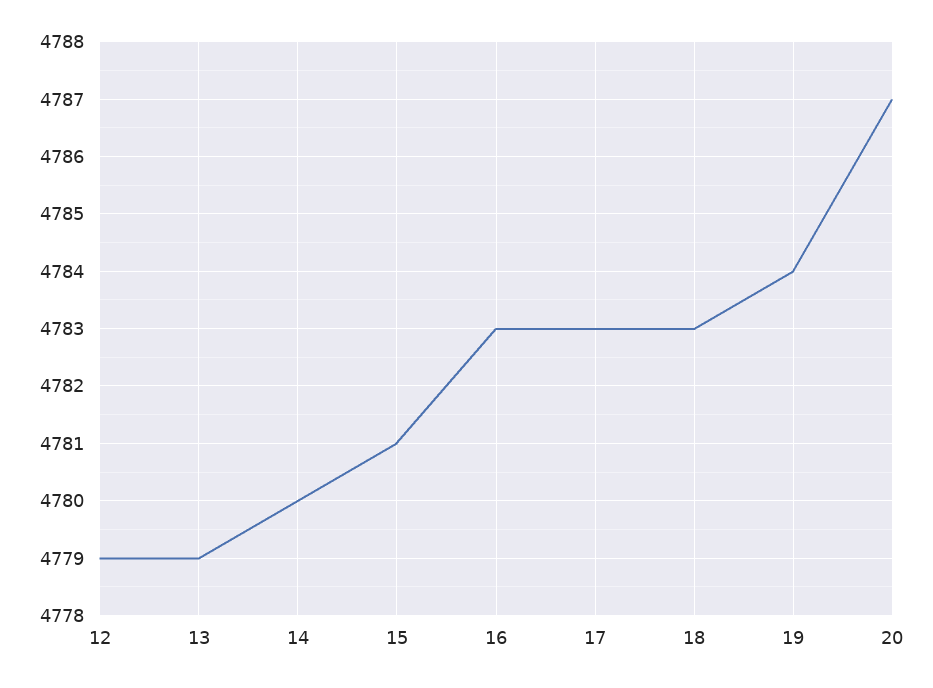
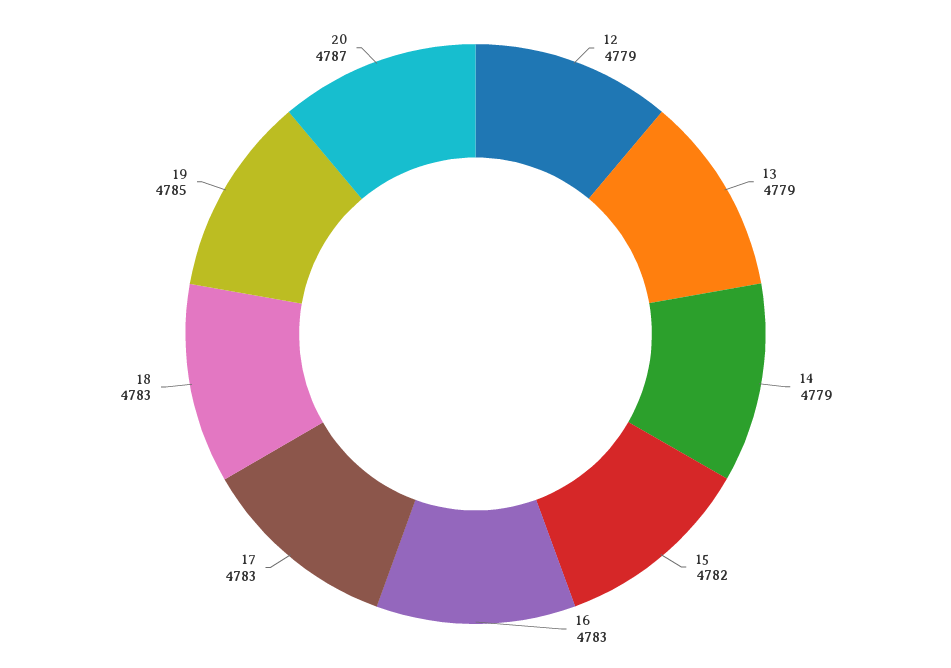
14: 4780 -> 4779
15: 4781 -> 4782
19: 4784 -> 4785

